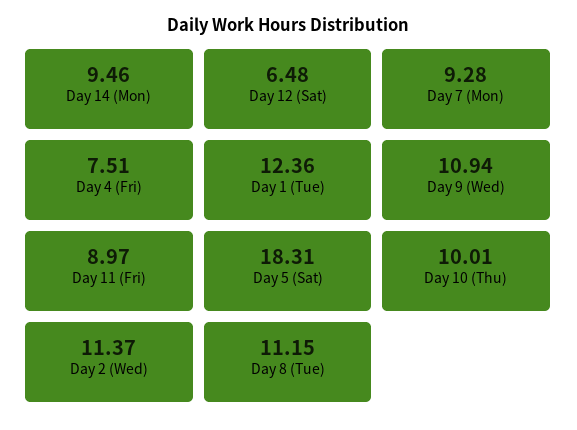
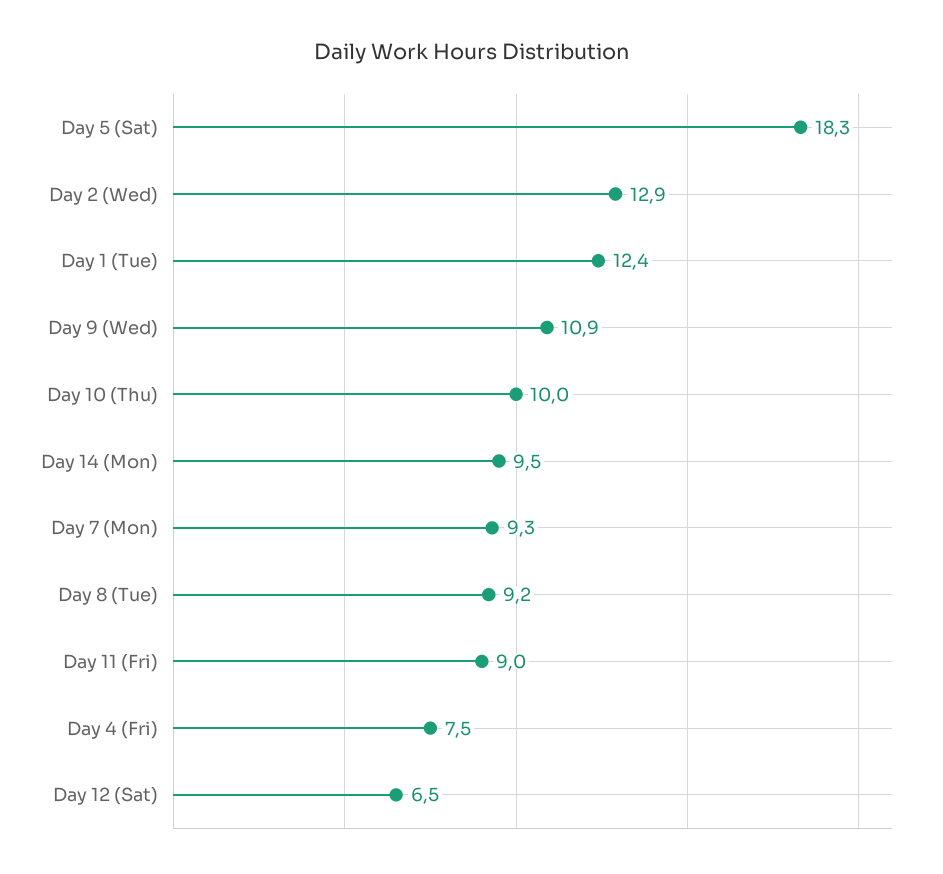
Day 2 (Wed): 11.37 -> 12.9
Day 8 (Tue): 11.15 -> 9.2

